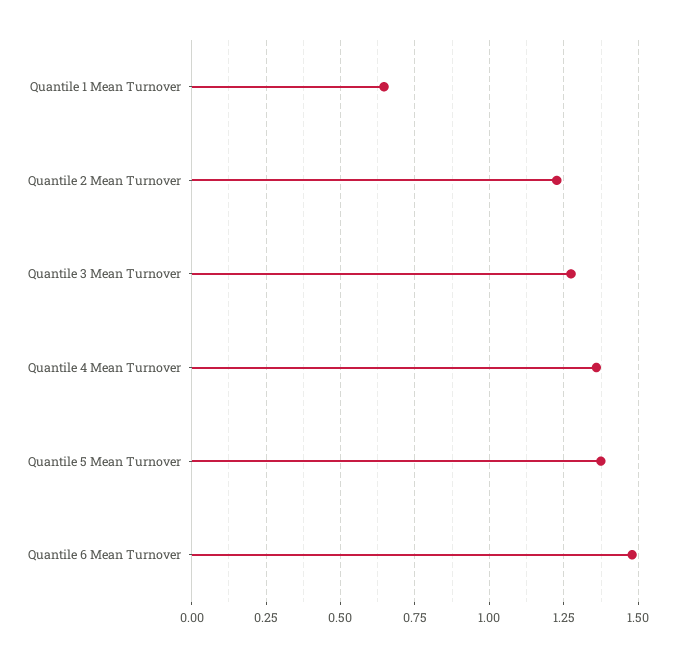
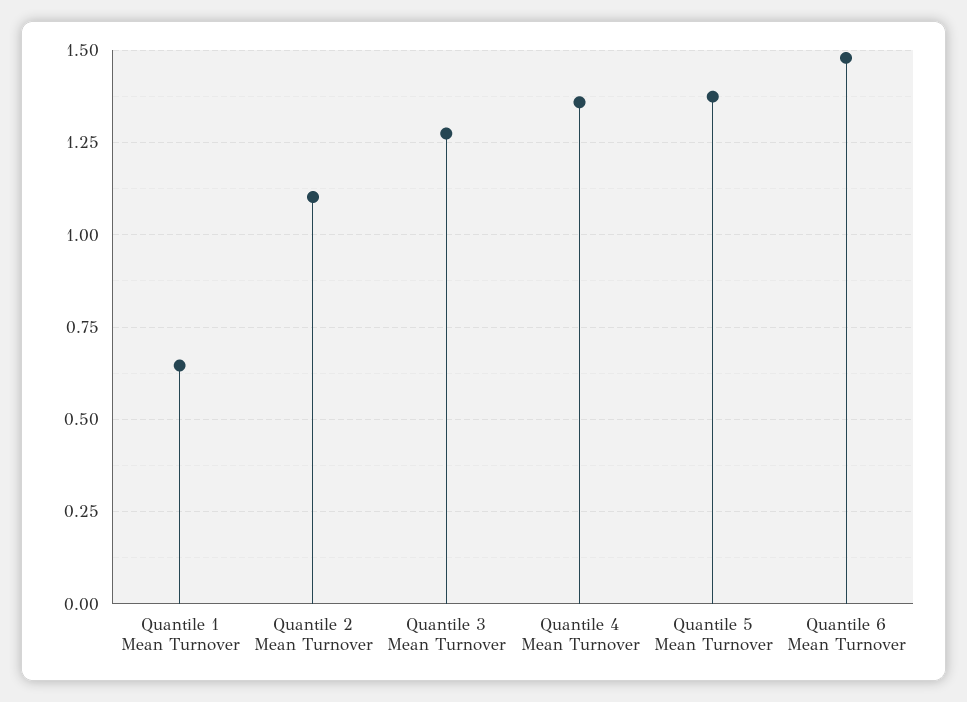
Quantile 2 Mean Turnover: 1.225 -> 1.1

